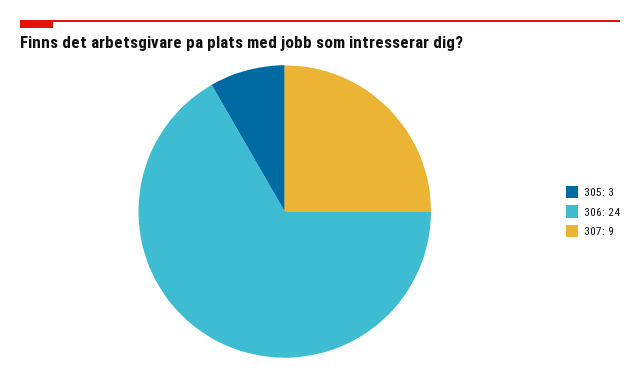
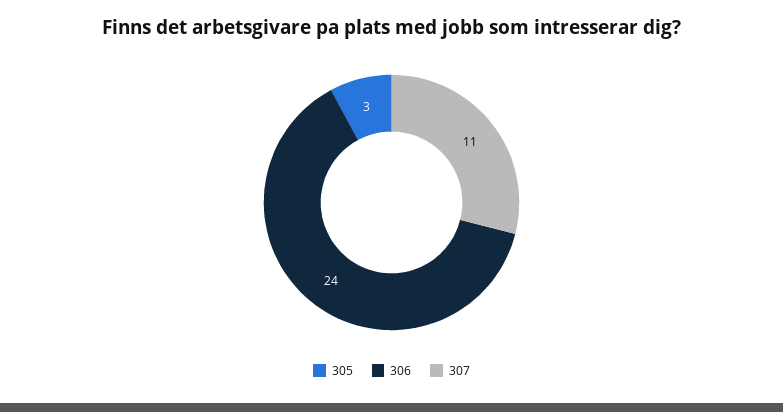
307: 9 -> 11

